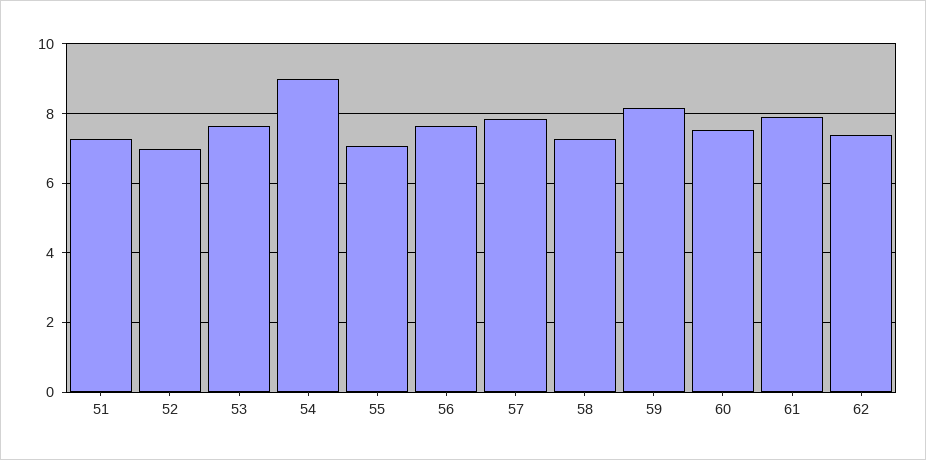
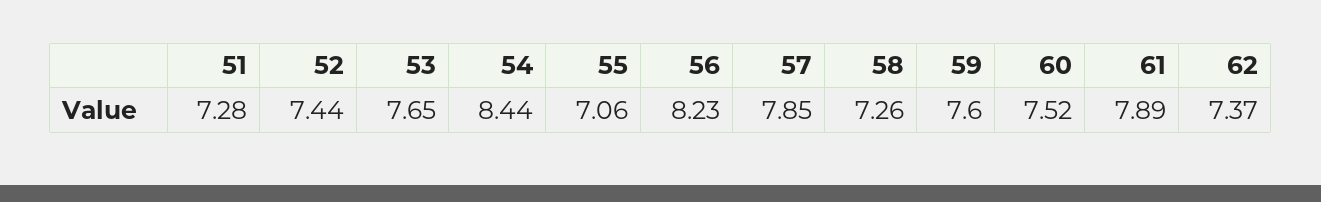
52: 7 -> 7.44
54: 9 -> 8.44
56: 7.6 -> 8.23
59: 8.2 -> 7.6

